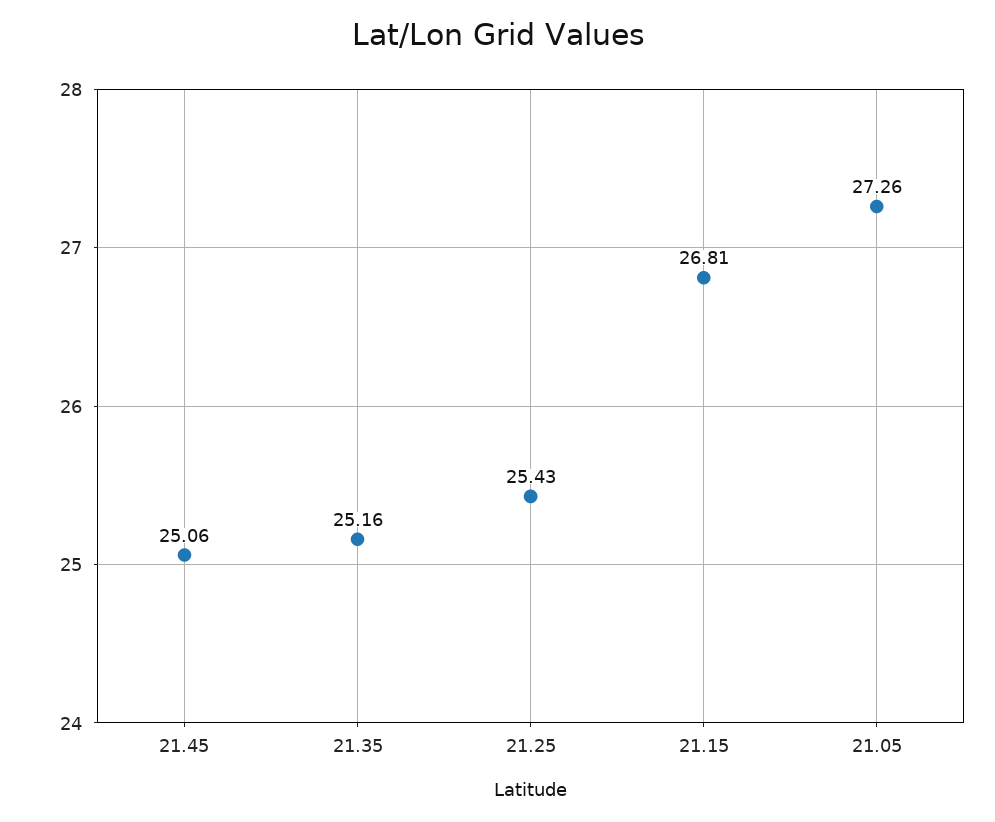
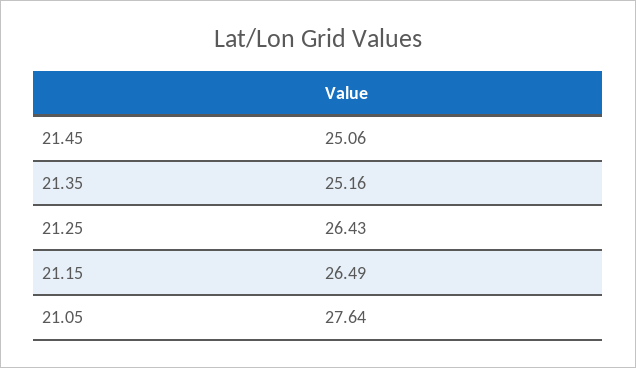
21.25: 25.43 -> 26.43
21.15: 26.81 -> 26.49
21.05: 27.26 -> 27.64

